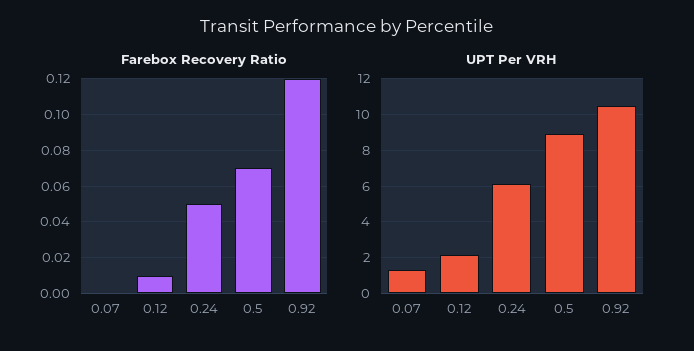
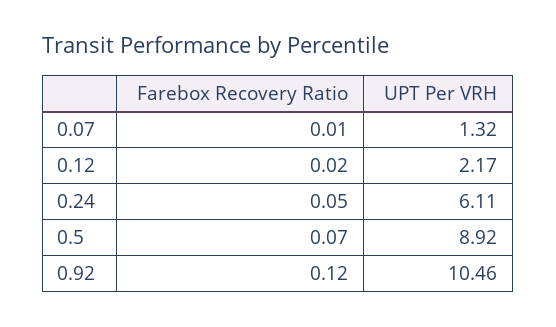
Farebox Recovery Ratio, 0.07: 0 -> 0.01
Farebox Recovery Ratio, 0.12: 0.01 -> 0.02

